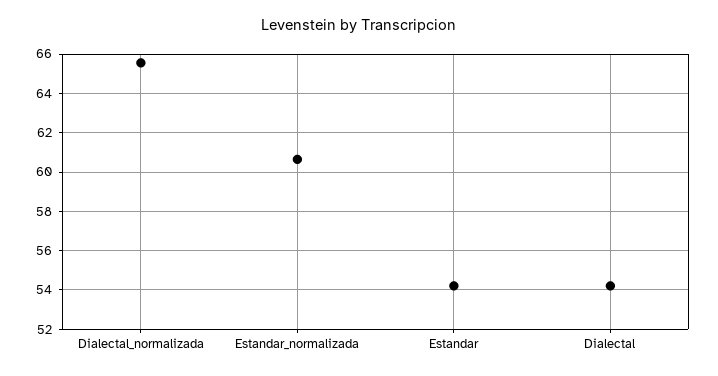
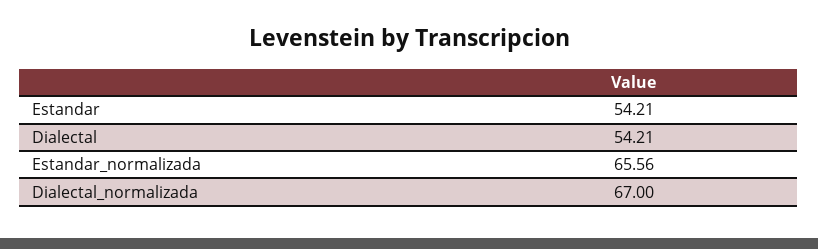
Dialectal_normalizada: 65.5 -> 67
Estandar_normalizada: 60.5 -> 65.56

